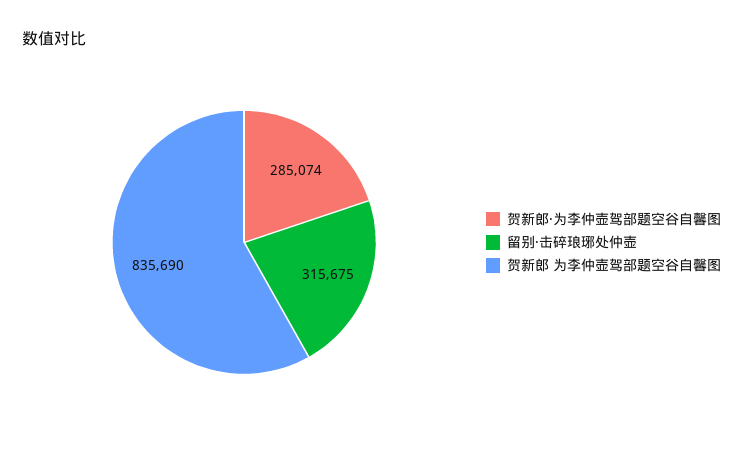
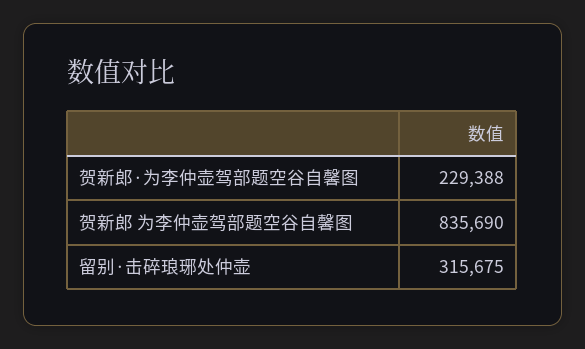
贺新郎·为李仲壶驾部题空谷自馨图: 285074 -> 229388

